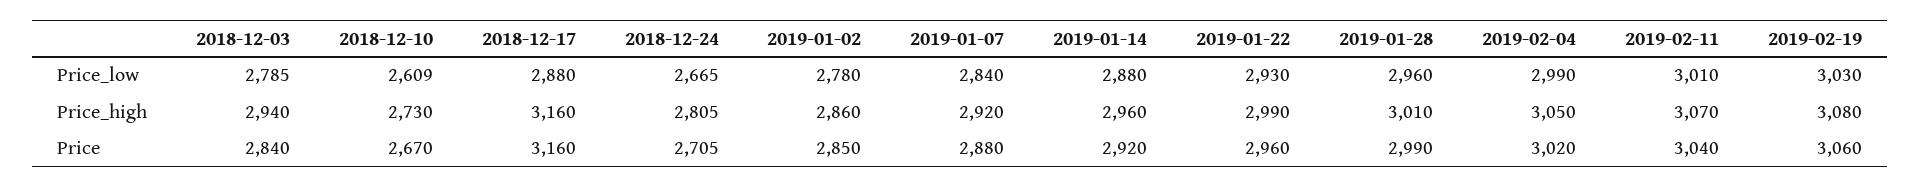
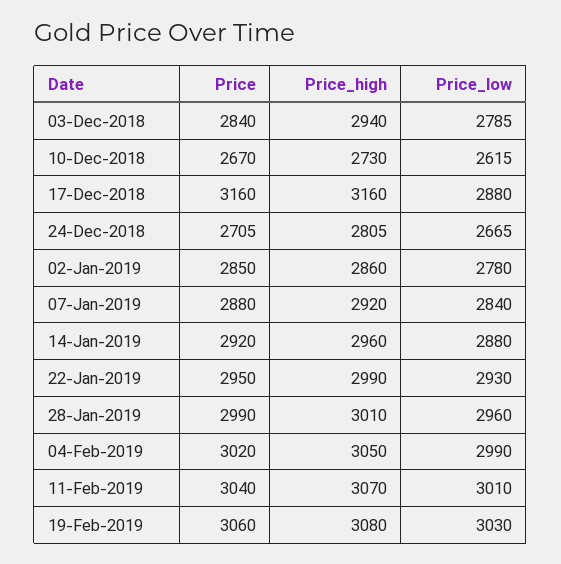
2018-12-10, Price_low: 2609 -> 2615
2019-01-22, Price: 2960 -> 2950

